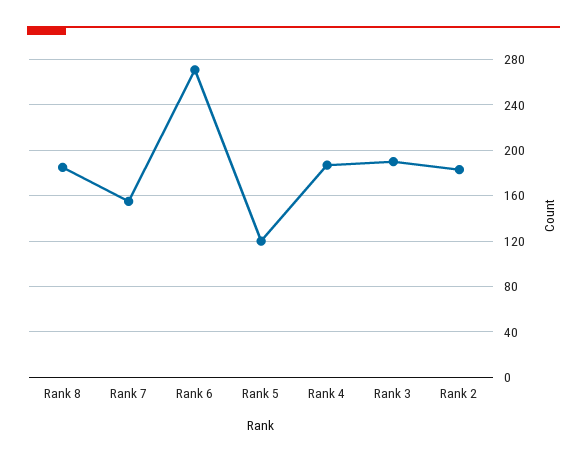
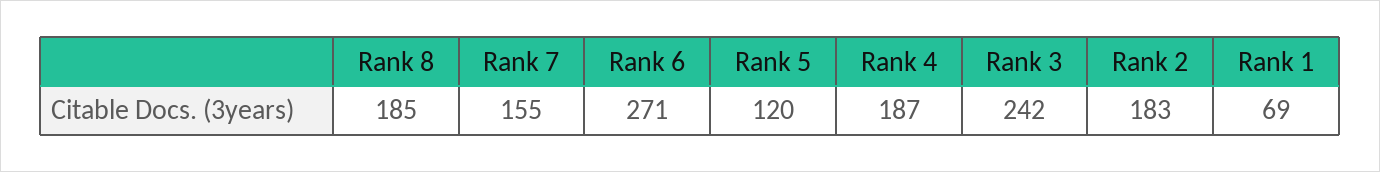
Rank 3: 190 -> 242
Rank 1: none -> 69

